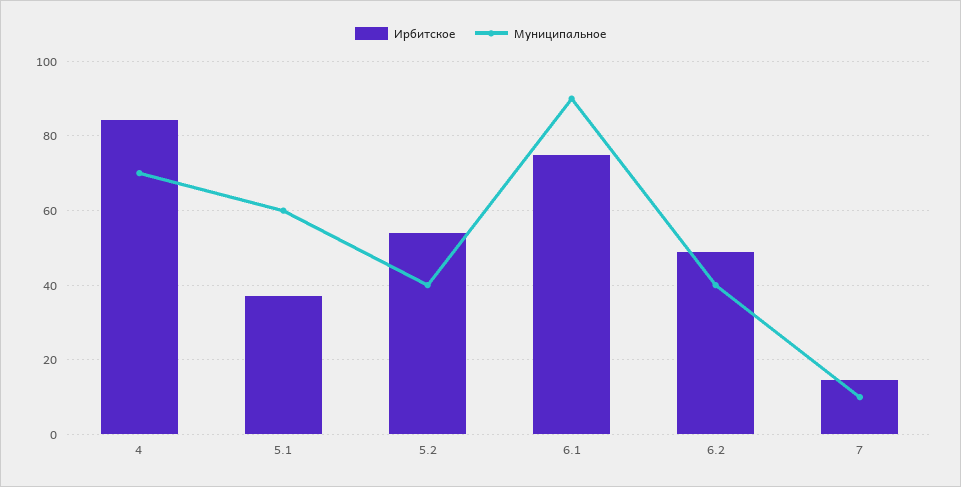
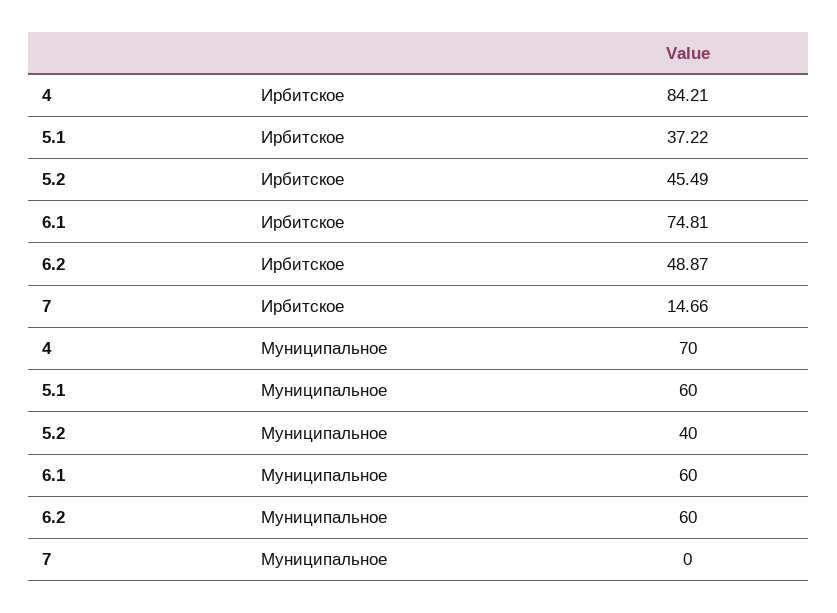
Ирбитское, 5.2: 54 -> 45.49
Муниципальное, 6.1: 90 -> 60
Муниципальное, 6.2: 40 -> 60
Муниципальное, 7: 10 -> 0

